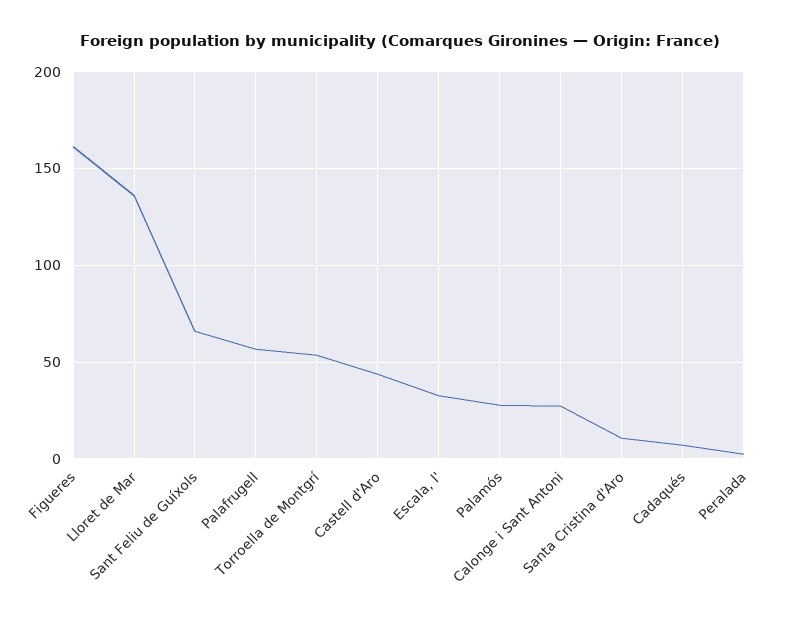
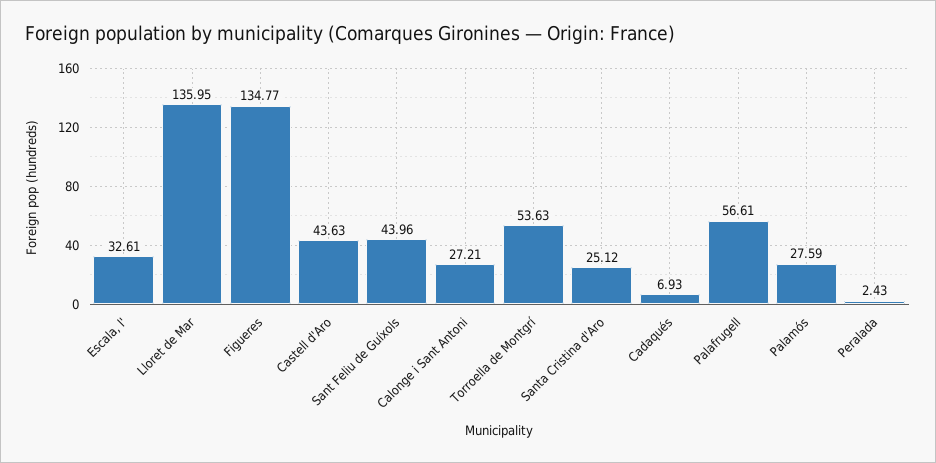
Figueres: 160 -> 134.77
Sant Feliu de Guíxols: 65 -> 43.96
Santa Cristina d'Aro: 10 -> 25.12

